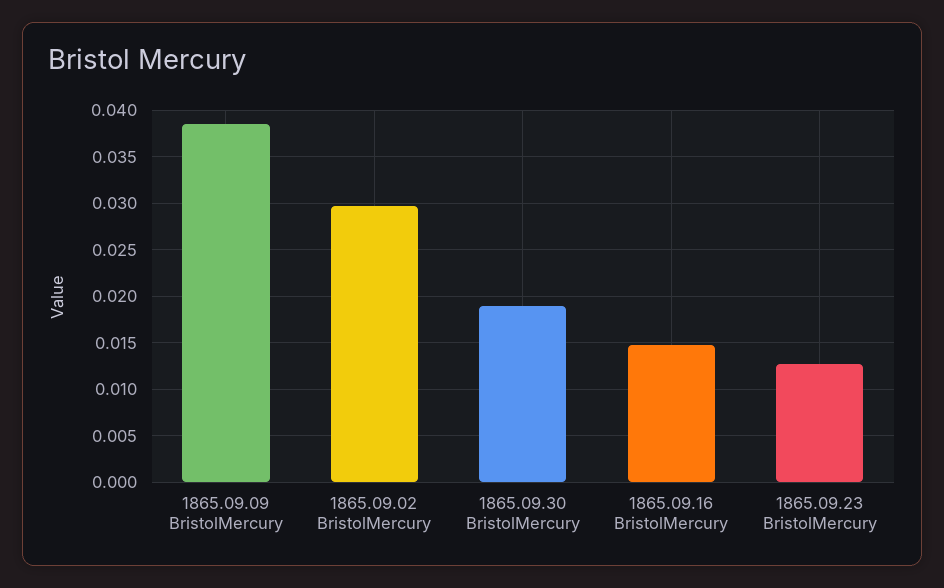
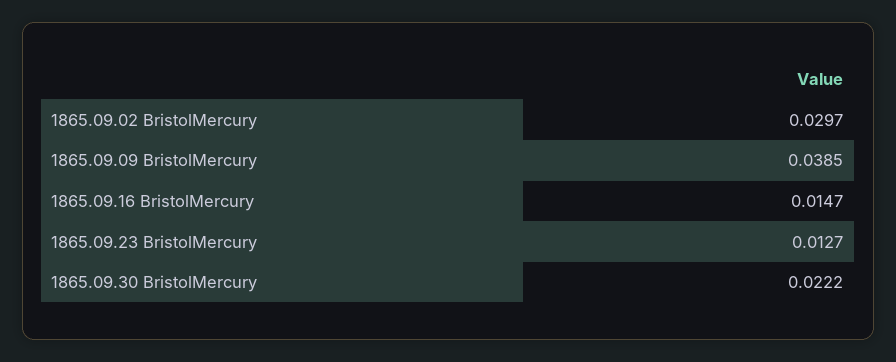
1865.09.30 BristolMercury: 0.019 -> 0.0222

